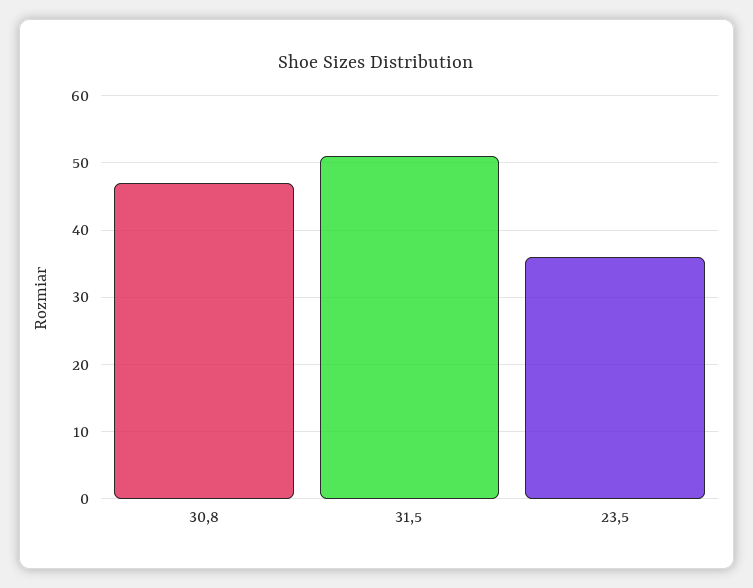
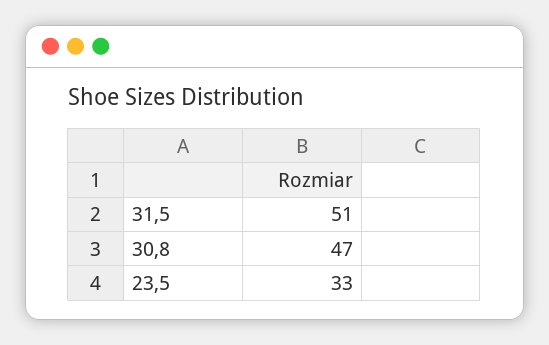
23,5: 36 -> 33

